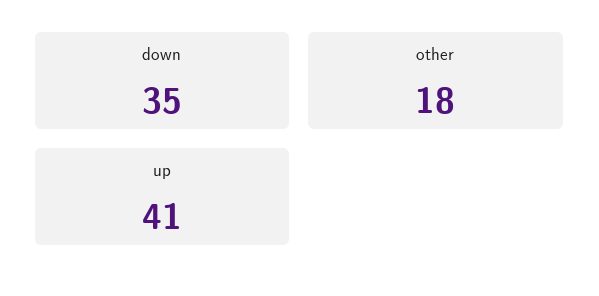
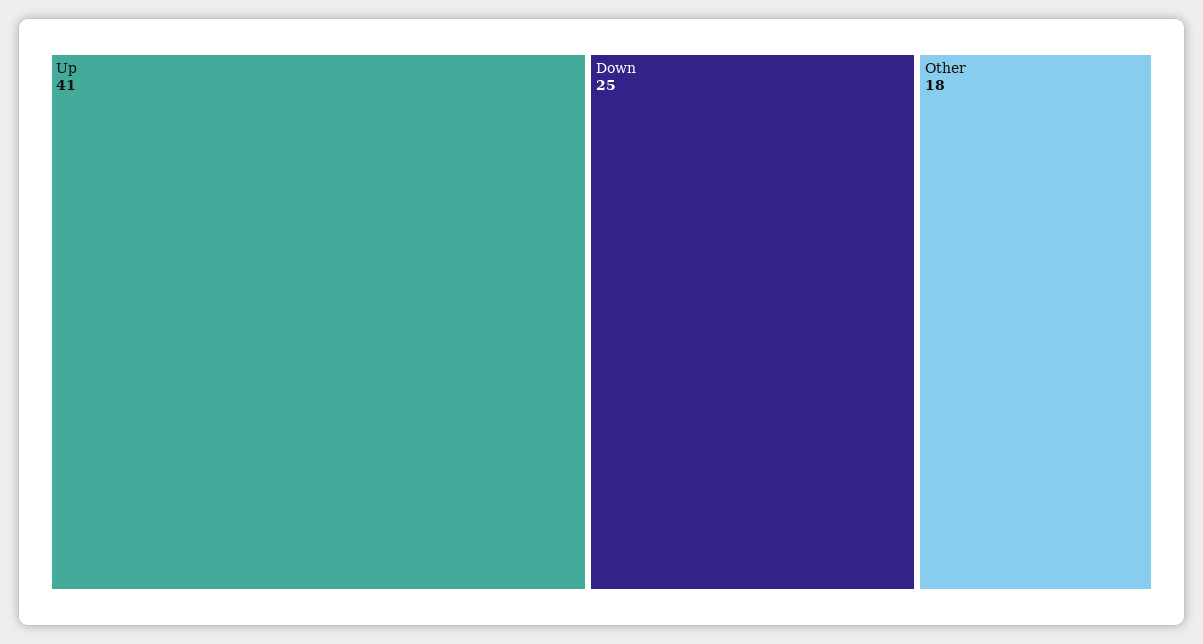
down: 35 -> 25

